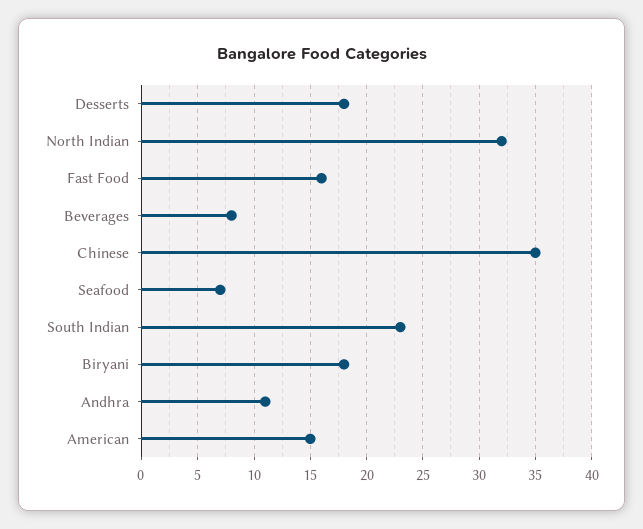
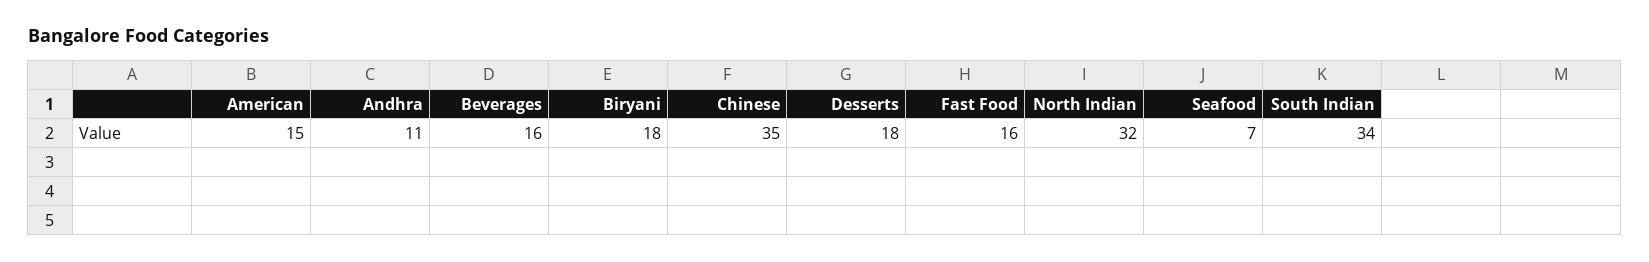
Beverages: 8 -> 16
South Indian: 23 -> 34

